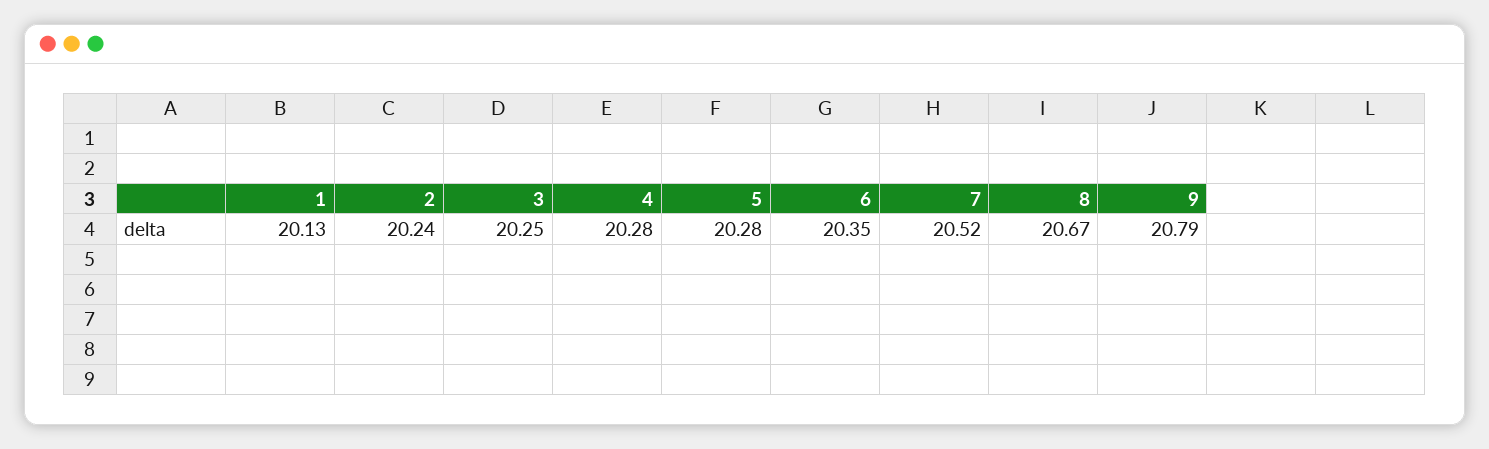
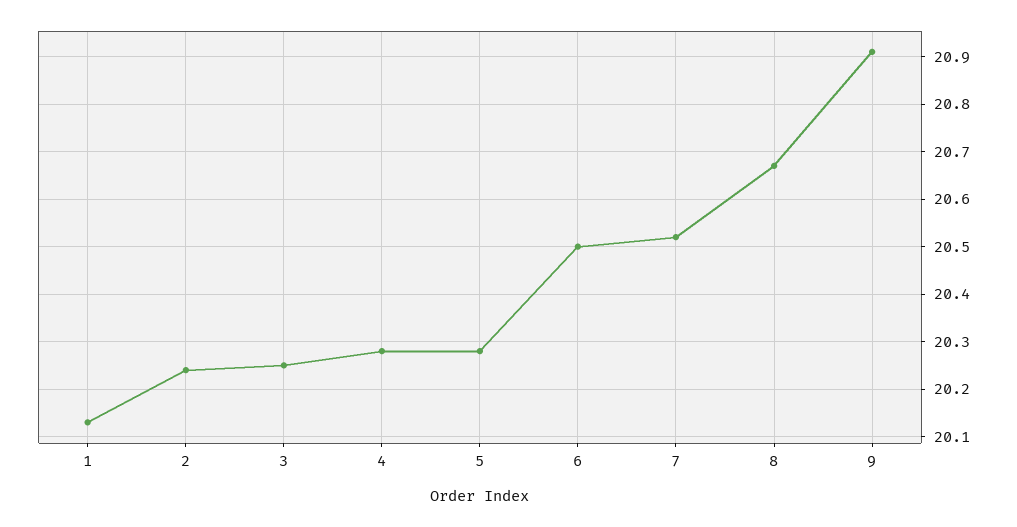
6: 20.35 -> 20.5
9: 20.79 -> 20.9

